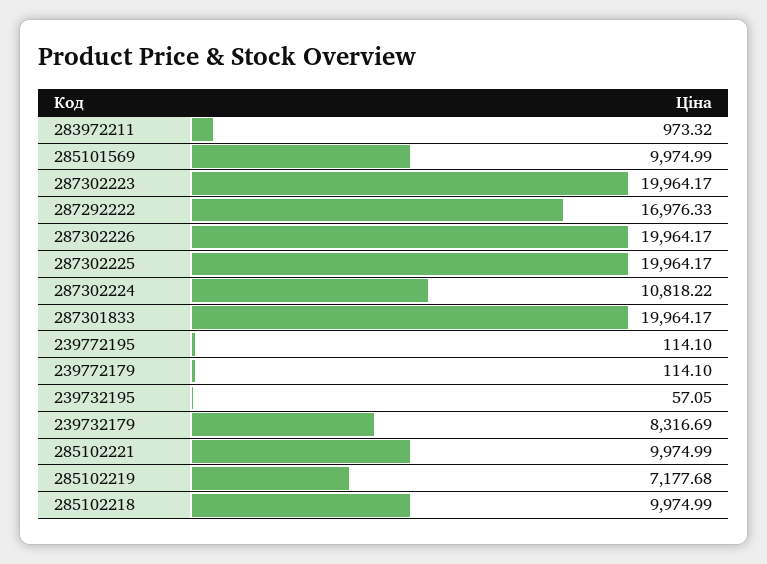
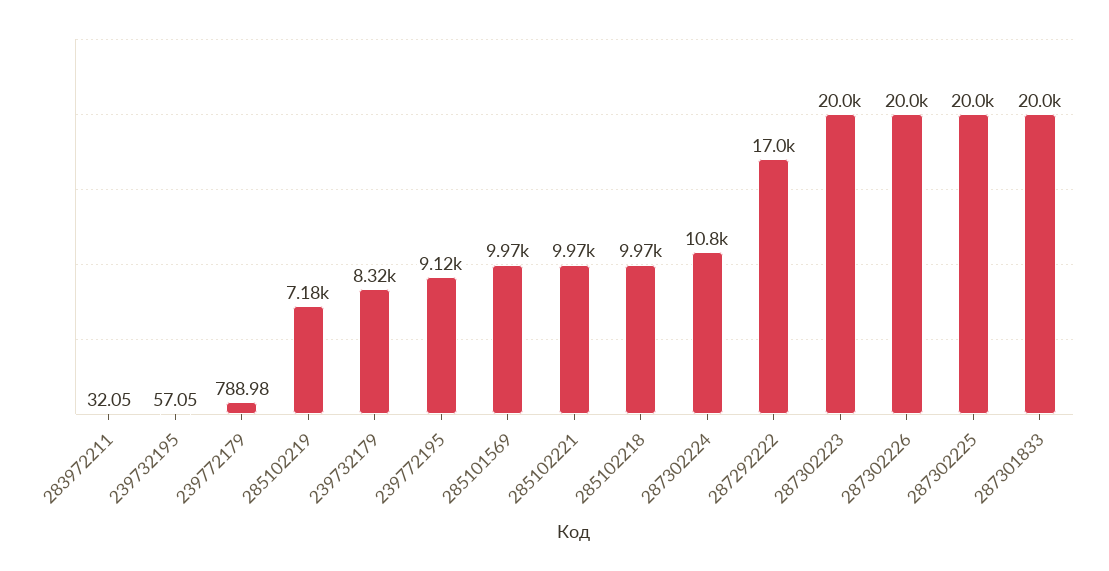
283972211: 973.32 -> 32.05
239772195: 114.1 -> 9120
239772179: 114.1 -> 788.98

